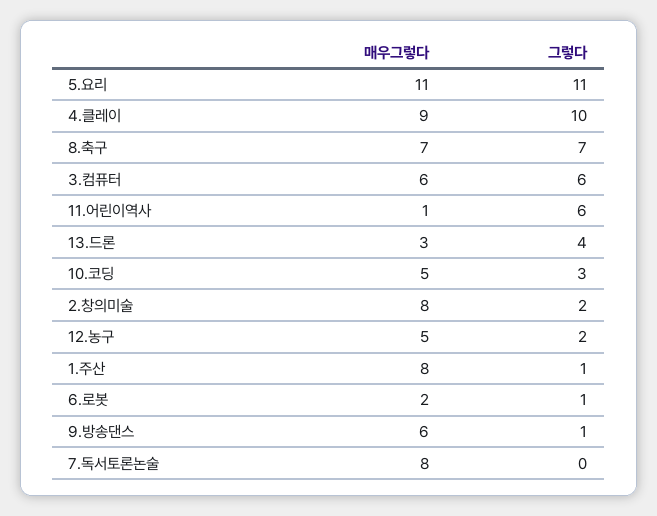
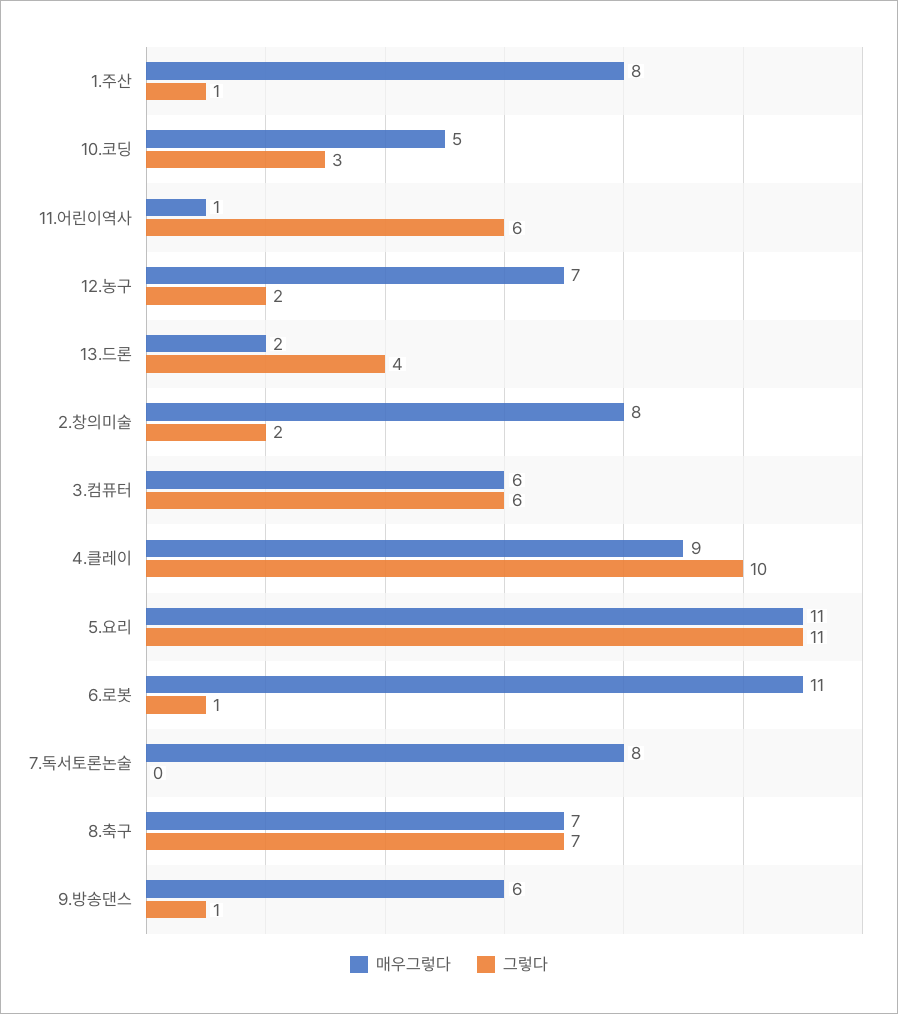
매우그렇다, 13.드론: 3 -> 2
매우그렇다, 12.농구: 5 -> 7
매우그렇다, 6.로봇: 2 -> 11

